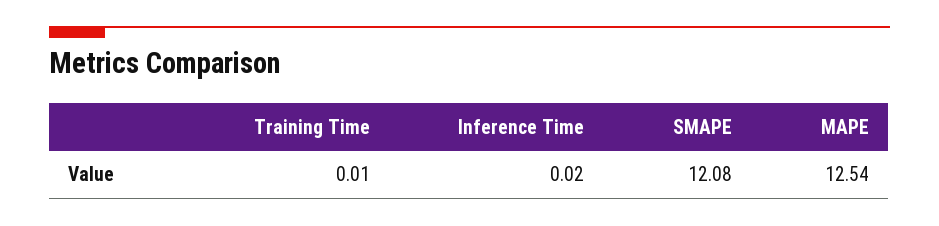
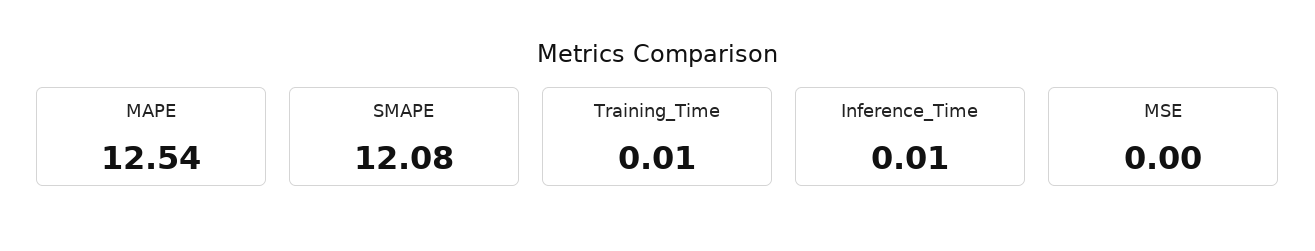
Inference Time: 0.02 -> 0.01
MSE: none -> 0

